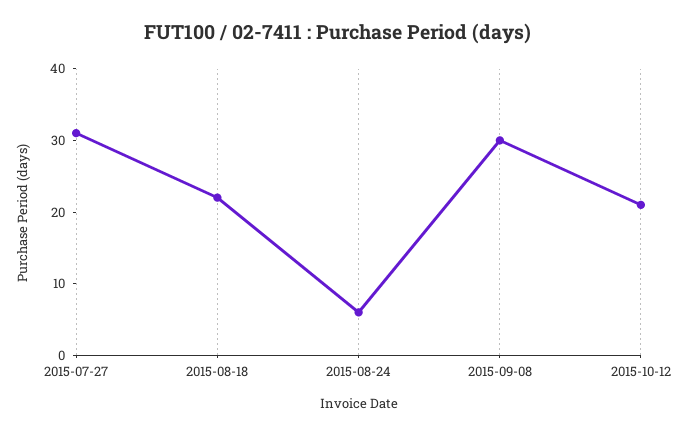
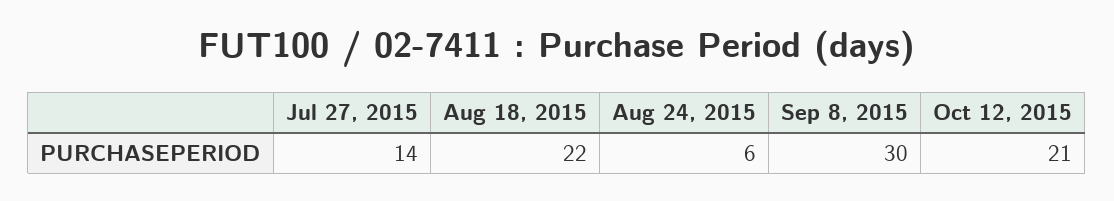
2015-07-27: 30 -> 14

